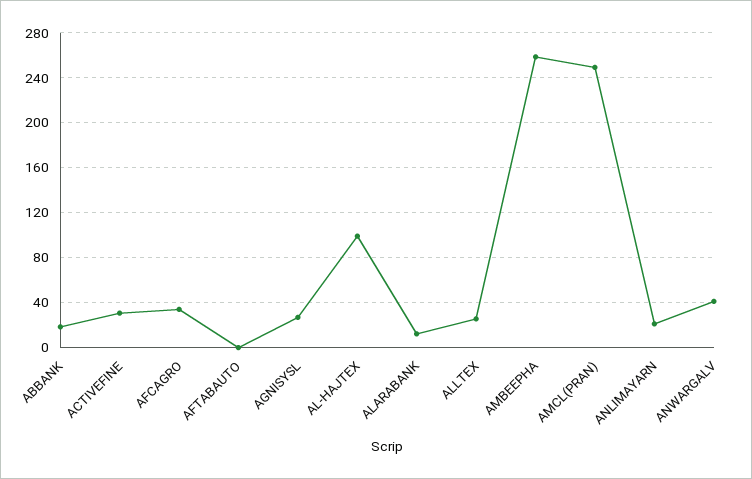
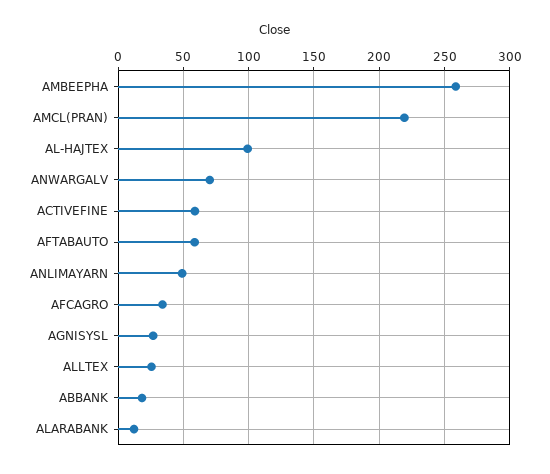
ACTIVEFINE: 30 -> 60
AFTABAUTO: 0 -> 60
AMCL(PRAN): 250 -> 220
ANLIMAYARN: 20 -> 50
ANWARGALV: 40 -> 70

